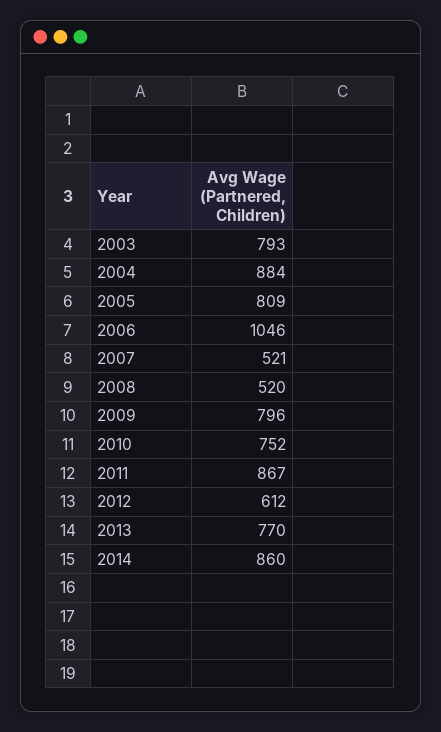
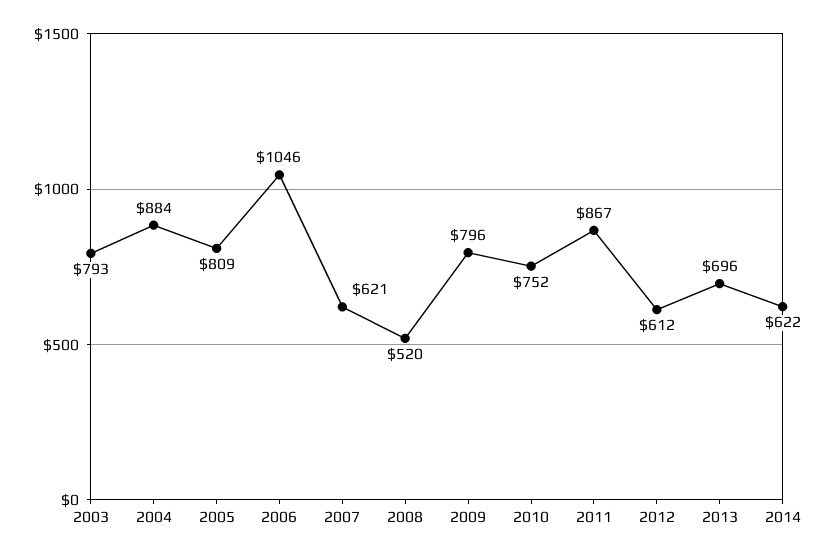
2007: 521 -> 621
2013: 770 -> 696
2014: 860 -> 622

